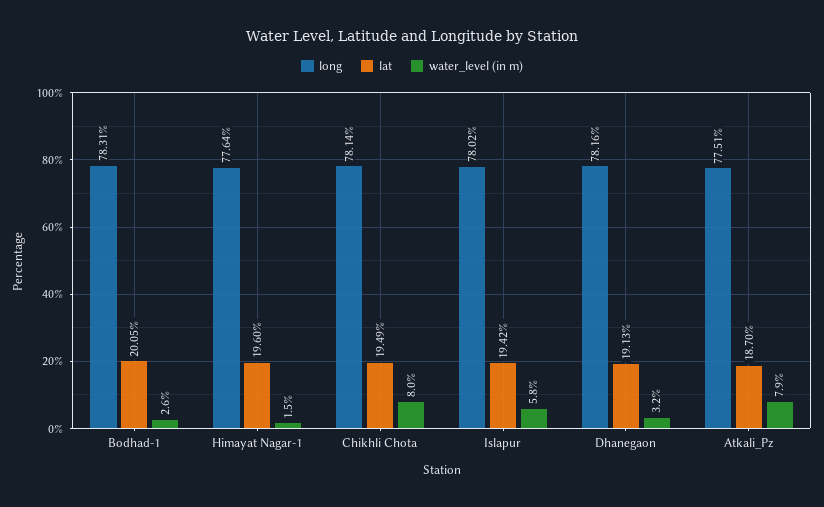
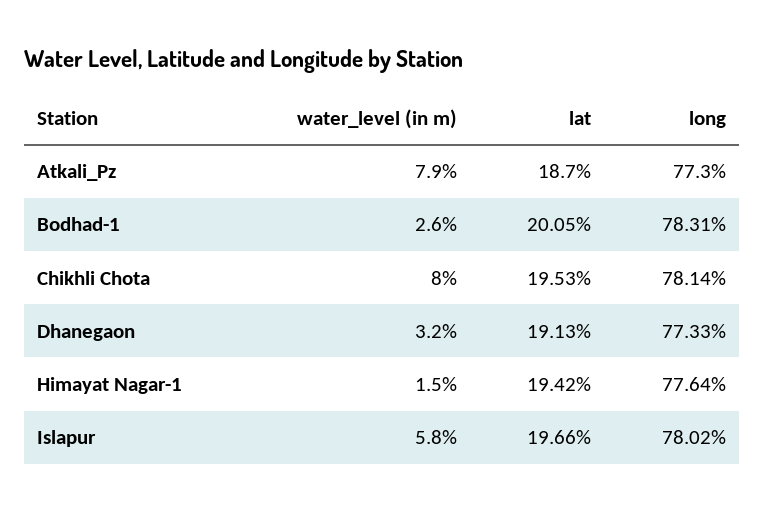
lat, Himayat Nagar-1: 19.6 -> 19.42
lat, Chikhli Chota: 19.49 -> 19.53
lat, Islapur: 19.42 -> 19.66
long, Dhanegaon: 78.16 -> 77.33
long, Atkali_Pz: 77.51 -> 77.3

